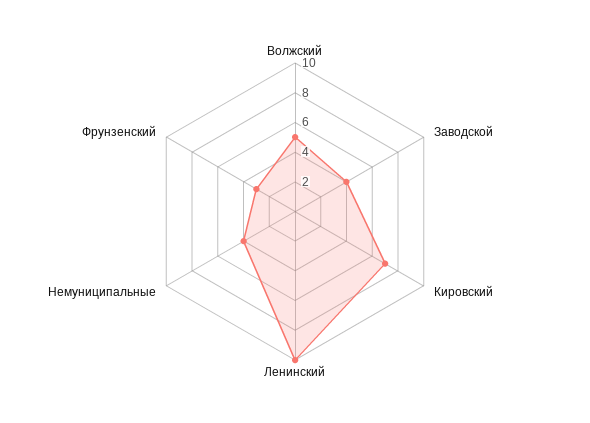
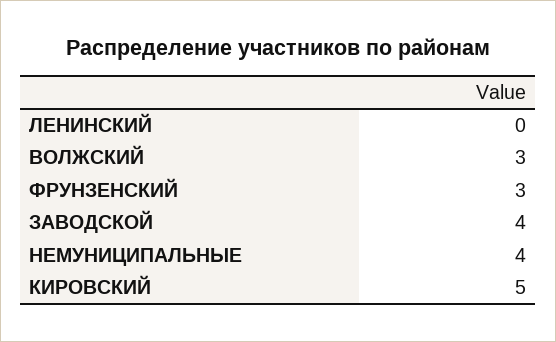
Волжский: 5 -> 3
Кировский: 7 -> 5
Ленинский: 10 -> 0

